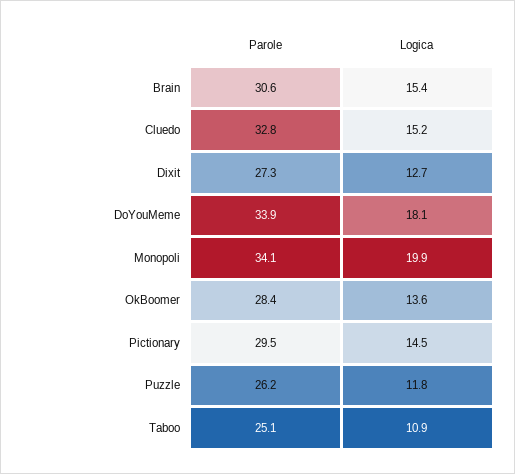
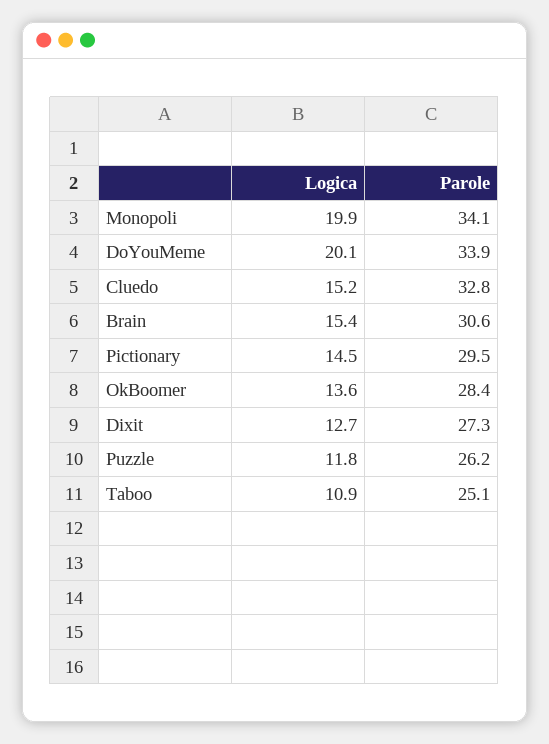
Logica, DoYouMeme: 18.1 -> 20.1

